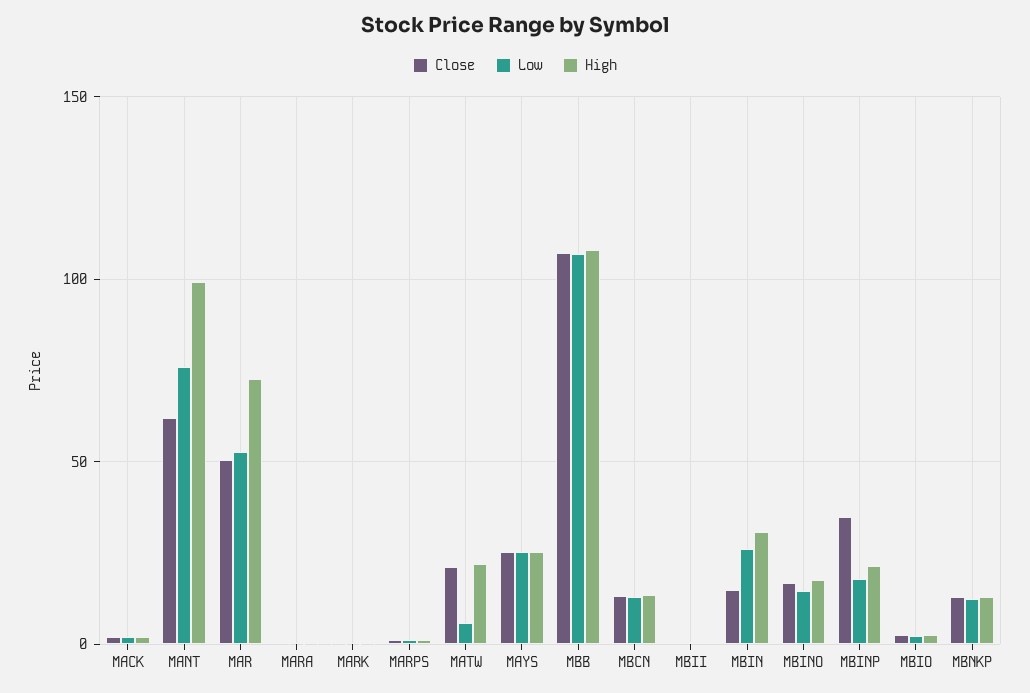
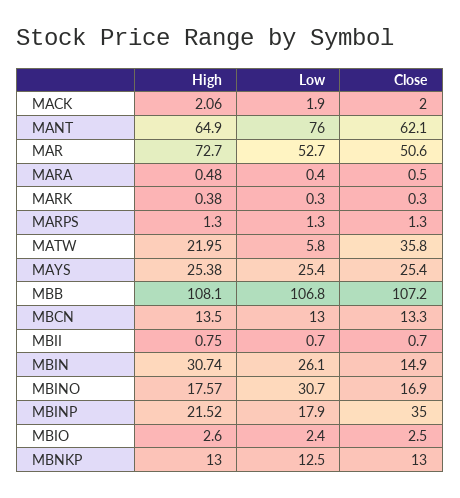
High, MANT: 100 -> 64.9
Close, MATW: 20 -> 35.8
Low, MBINO: 15 -> 30.7

